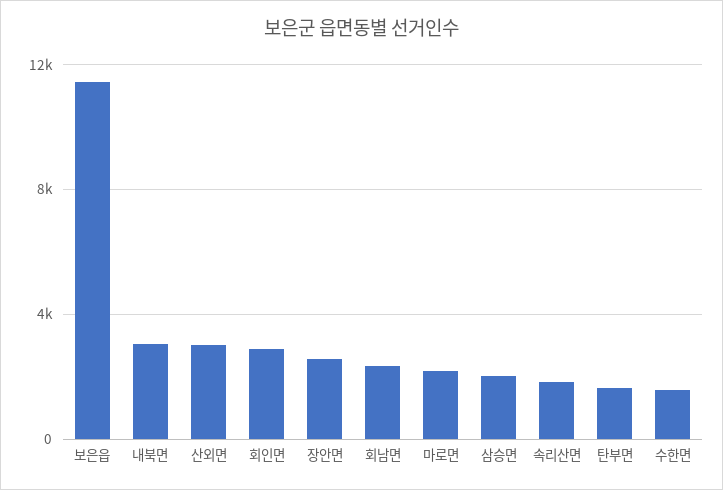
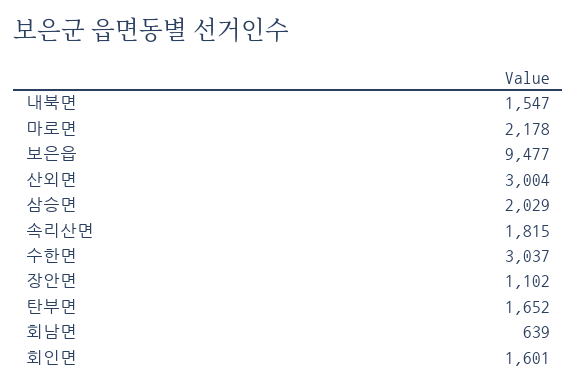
보은읍: 11500 -> 9477
내북면: 3000 -> 1547
회인면: 3000 -> 1601
장안면: 2500 -> 1102
회남면: 2500 -> 639
수한면: 1500 -> 3037

